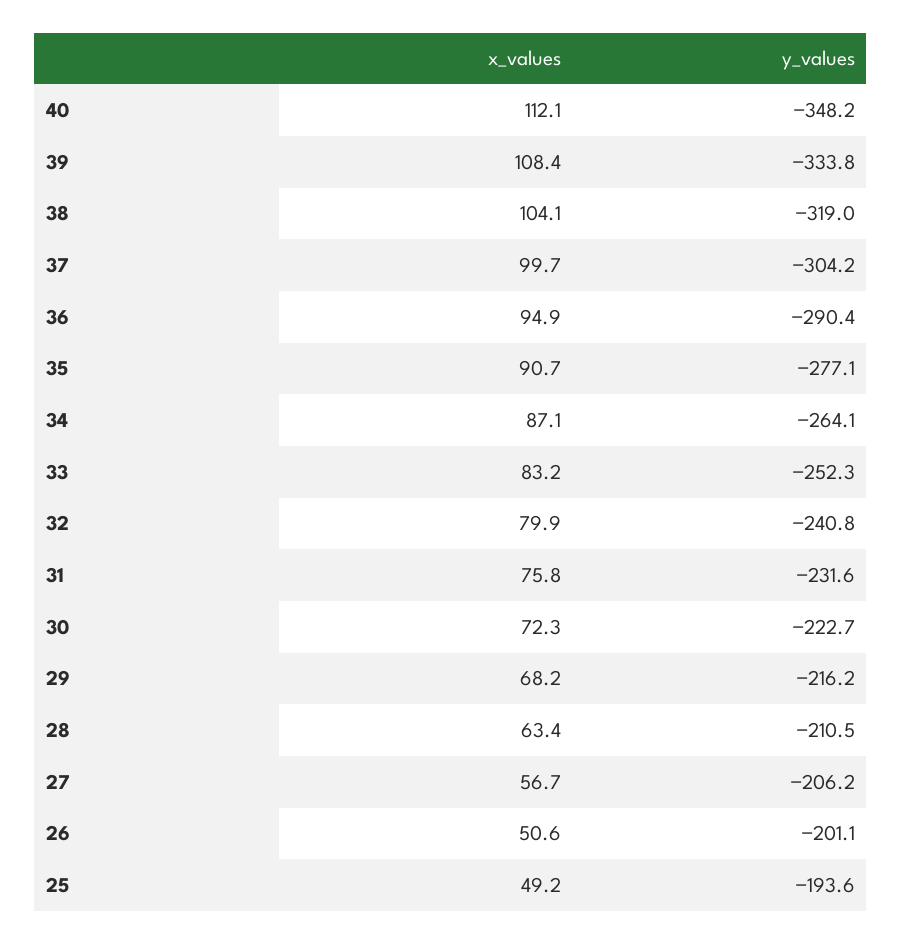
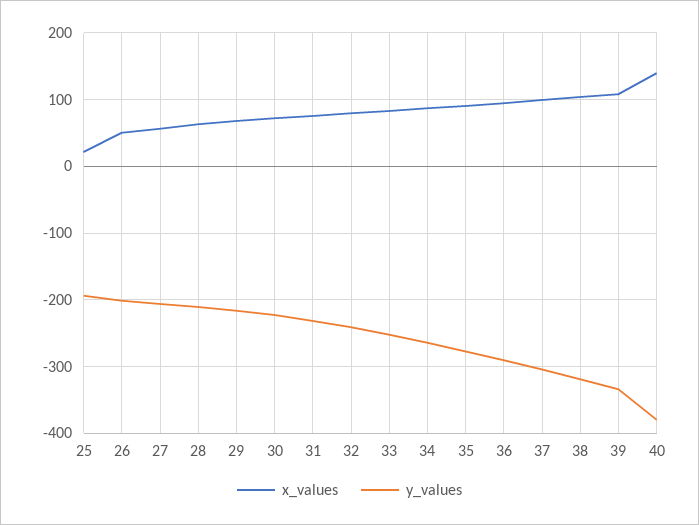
x_values, 40: 112.1 -> 140
y_values, 40: -348.2 -> -380
x_values, 25: 49.2 -> 20

